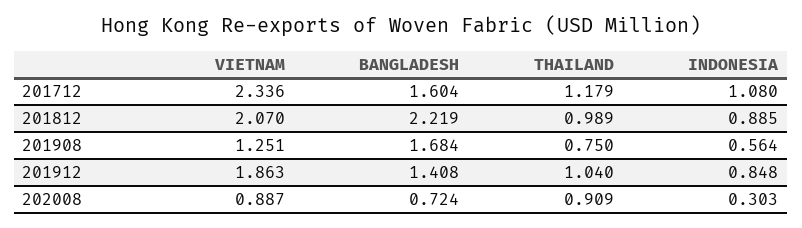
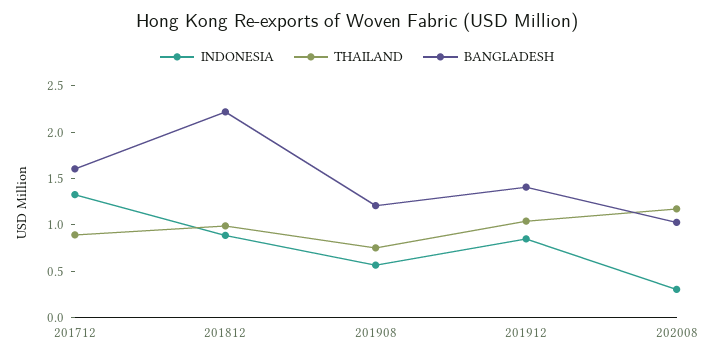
VIETNAM, 201712: 2.336 -> none
THAILAND, 201712: 1.179 -> 0.9
INDONESIA, 201712: 1.08 -> 1.3
VIETNAM, 201812: 2.07 -> none
VIETNAM, 201908: 1.251 -> none
BANGLADESH, 201908: 1.684 -> 1.2
VIETNAM, 201912: 1.863 -> none
VIETNAM, 202008: 0.887 -> none
BANGLADESH, 202008: 0.724 -> 1
THAILAND, 202008: 0.909 -> 1.2

